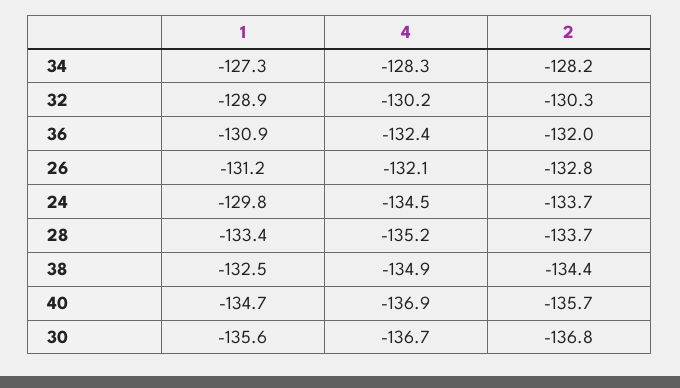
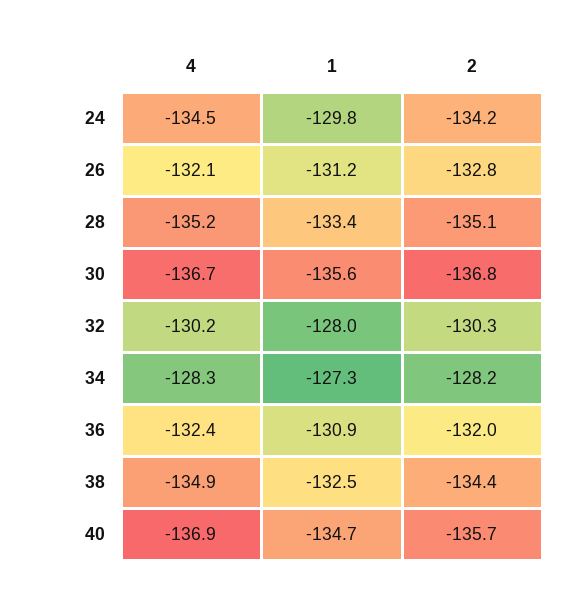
1, 32: -128.9 -> -128
2, 24: -133.7 -> -134.2
2, 28: -133.7 -> -135.1

